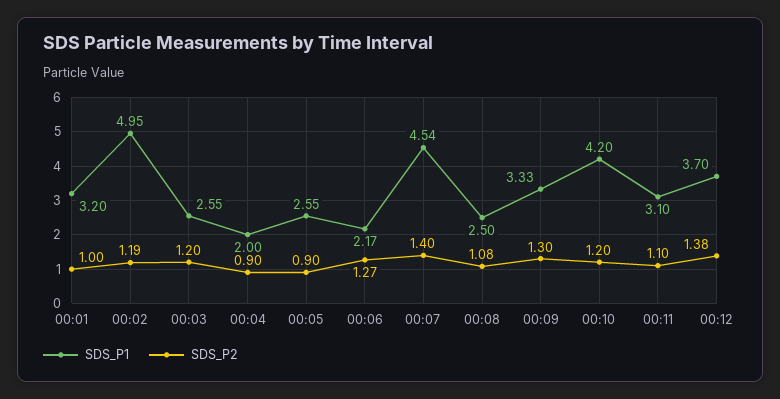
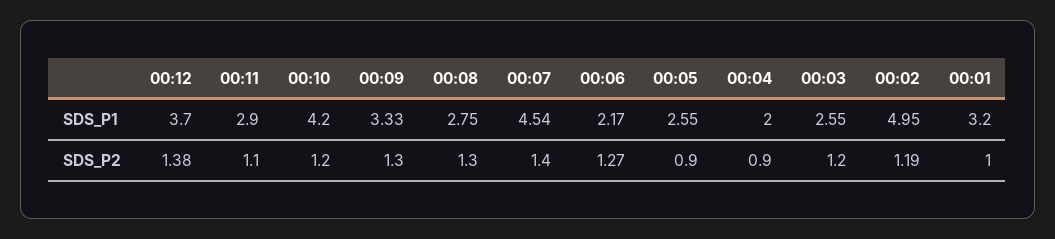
SDS_P1, 00:08: 2.5 -> 2.75
SDS_P2, 00:08: 1.08 -> 1.3
SDS_P1, 00:11: 3.1 -> 2.9

